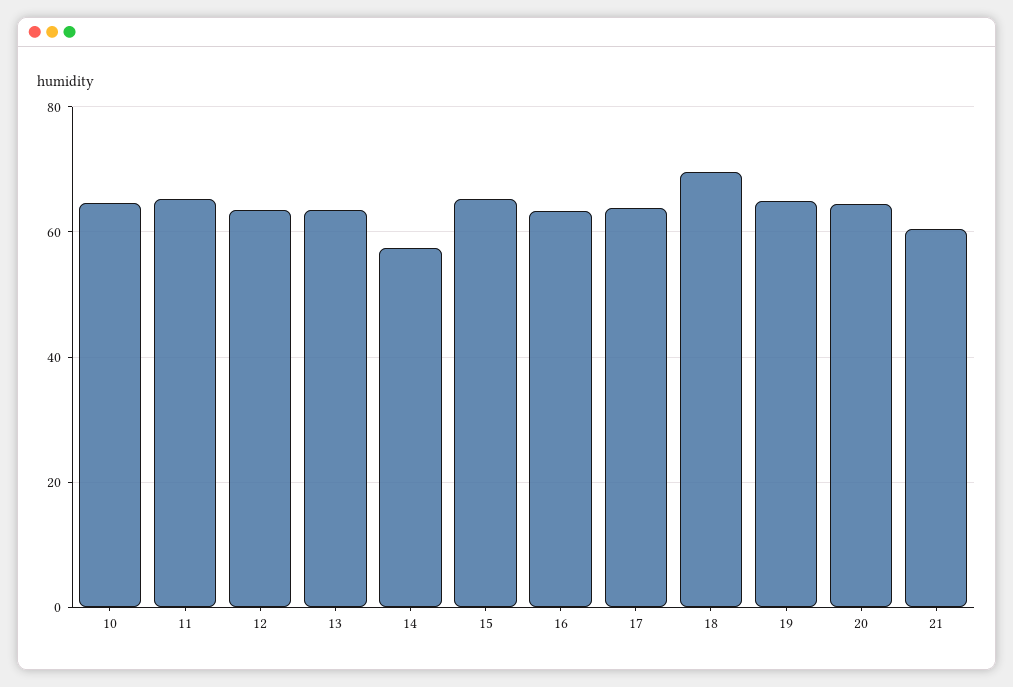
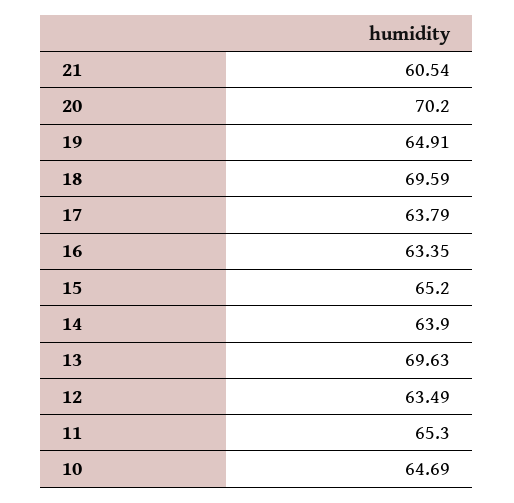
13: 64 -> 69.63
14: 58 -> 63.9
20: 64 -> 70.2

